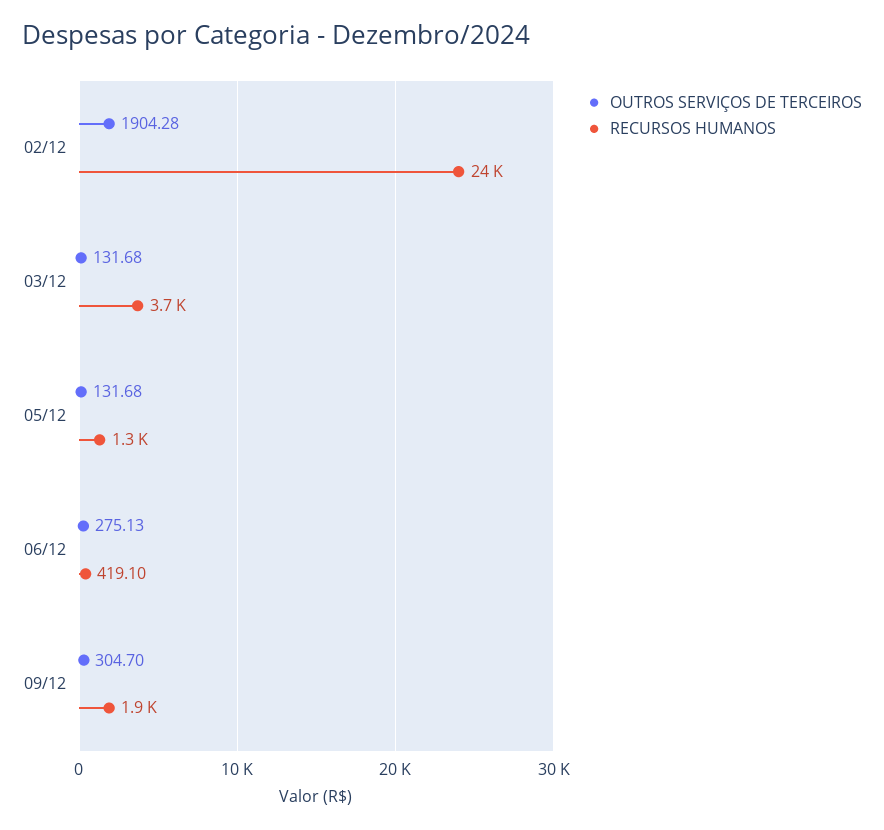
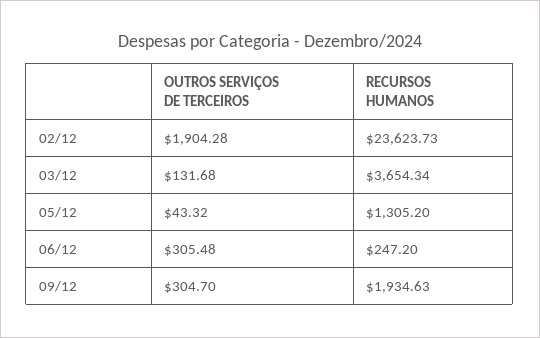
OUTROS SERVIÇOS DE TERCEIROS, 05/12: 131.68 -> 43.32
OUTROS SERVIÇOS DE TERCEIROS, 06/12: 275.13 -> 305.48
RECURSOS HUMANOS, 06/12: 419.1 -> 247.2

